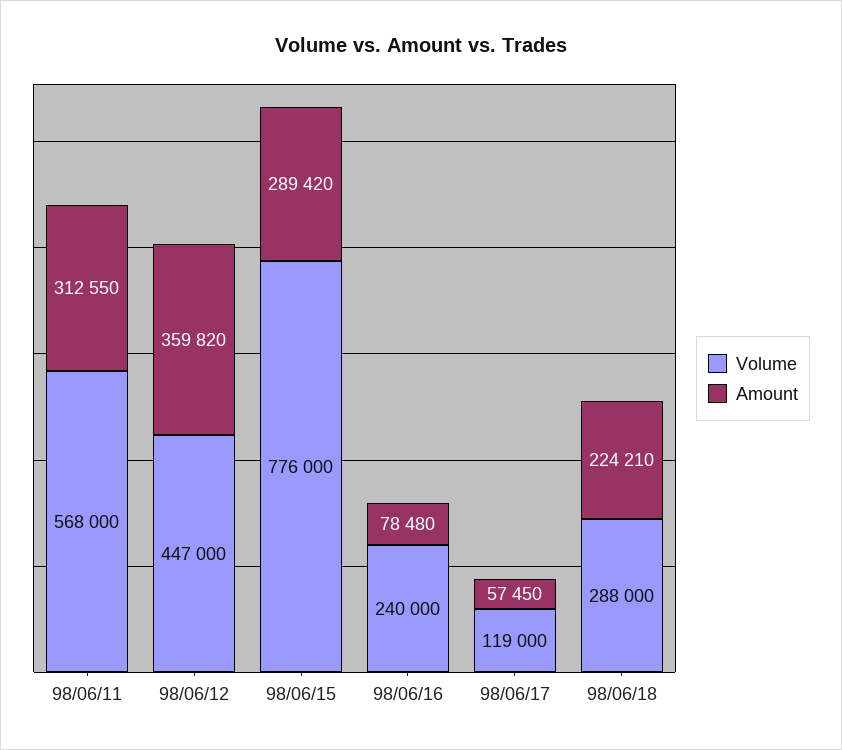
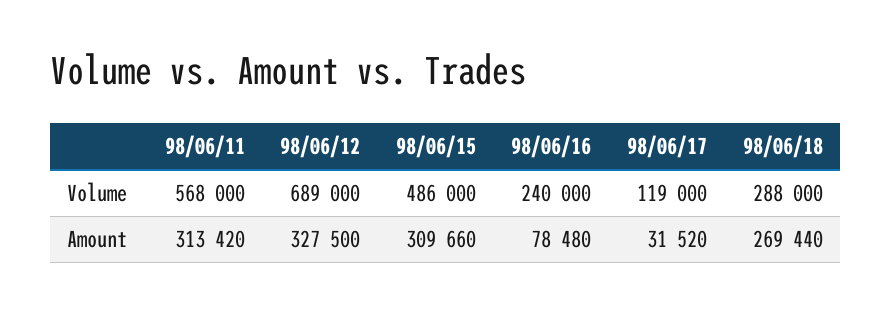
Amount, 98/06/11: 312550 -> 313420
Volume, 98/06/12: 447000 -> 689000
Amount, 98/06/12: 359820 -> 327500
Volume, 98/06/15: 776000 -> 486000
Amount, 98/06/15: 289420 -> 309660
Amount, 98/06/17: 57450 -> 31520
Amount, 98/06/18: 224210 -> 269440

